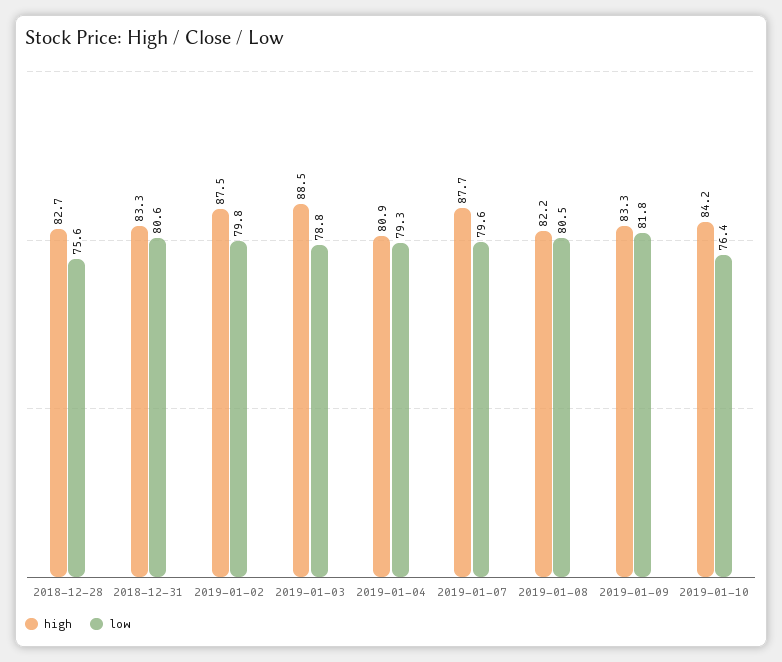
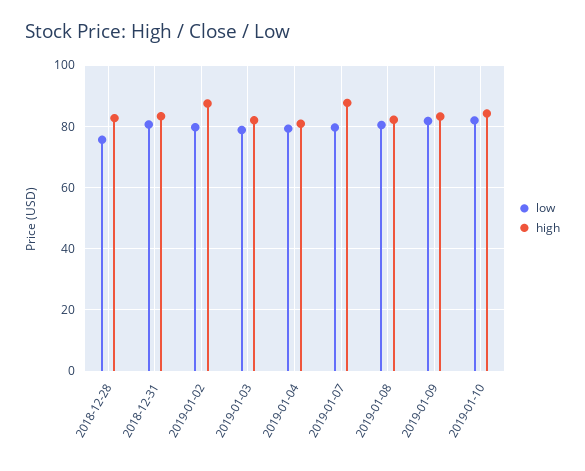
high, 2019-01-03: 88.5 -> 82
low, 2019-01-10: 76.4 -> 82

